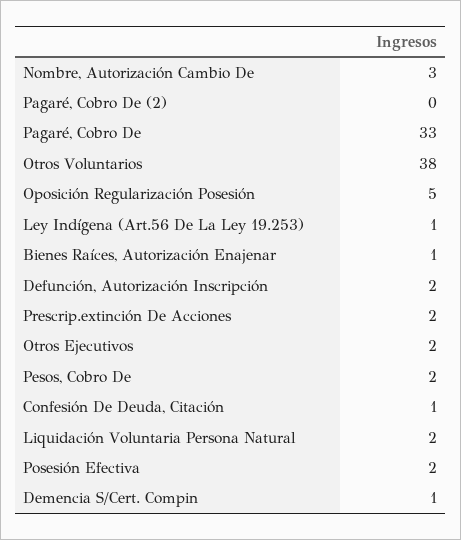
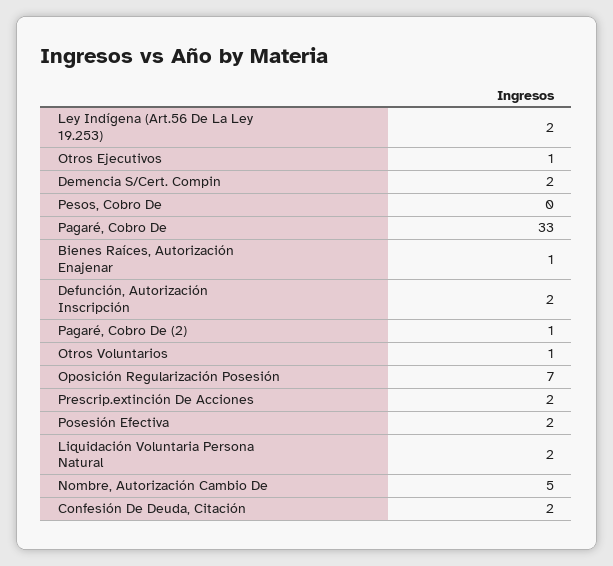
Nombre, Autorización Cambio De: 3 -> 5
Pagaré, Cobro De (2): 0 -> 1
Otros Voluntarios: 38 -> 1
Oposición Regularización Posesión: 5 -> 7
Ley Indígena (Art.56 De La Ley 19.253): 1 -> 2
Otros Ejecutivos: 2 -> 1
Pesos, Cobro De: 2 -> 0
Confesión De Deuda, Citación: 1 -> 2
Demencia S/Cert. Compin: 1 -> 2

